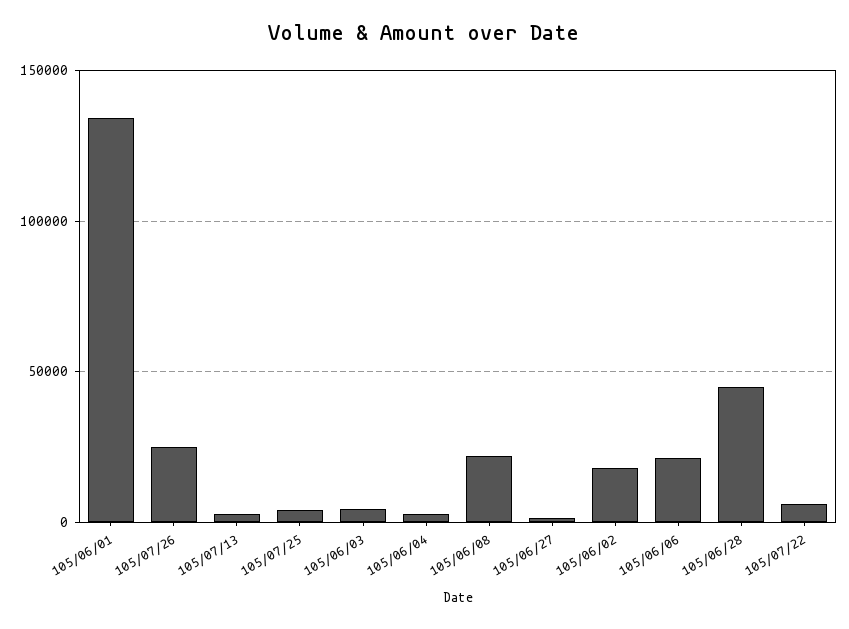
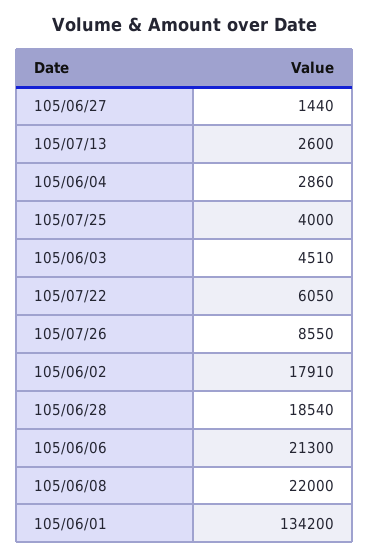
105/07/26: 25000 -> 8550
105/06/28: 45000 -> 18540

